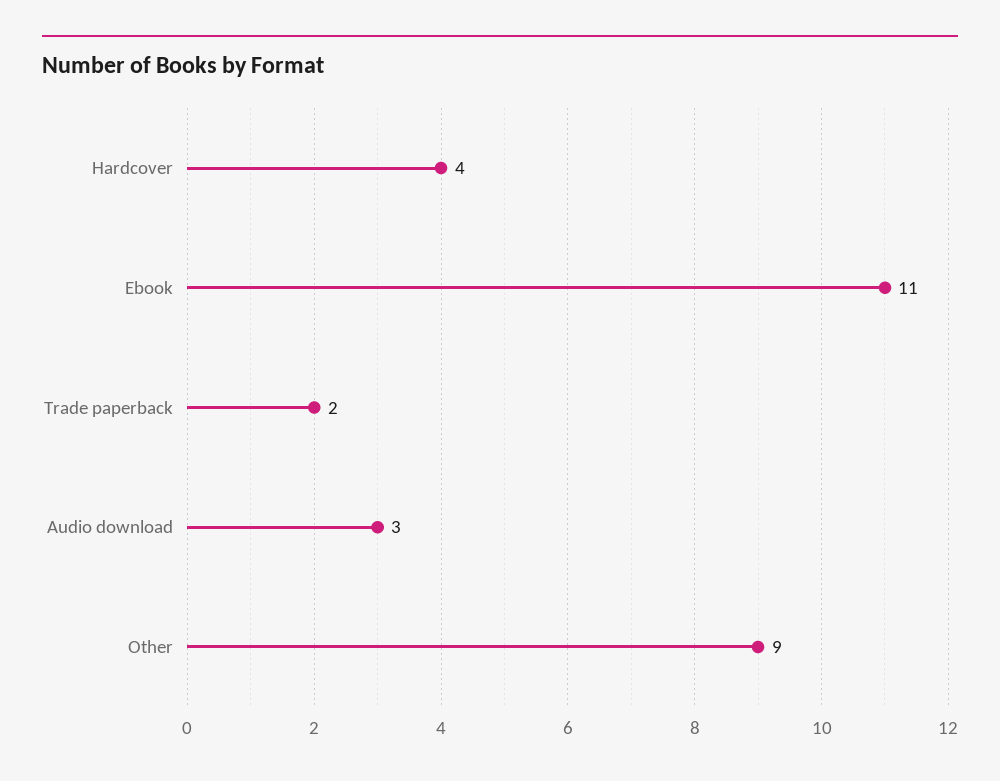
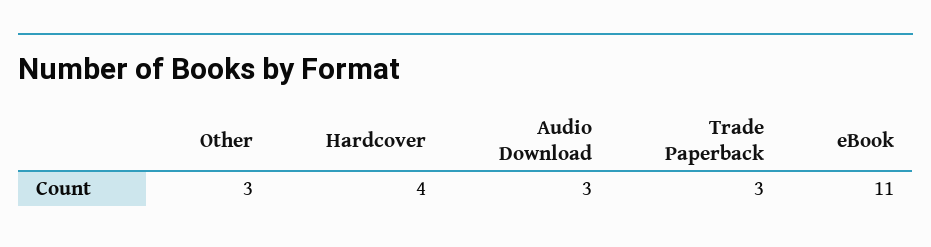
Trade paperback: 2 -> 3
Other: 9 -> 3

